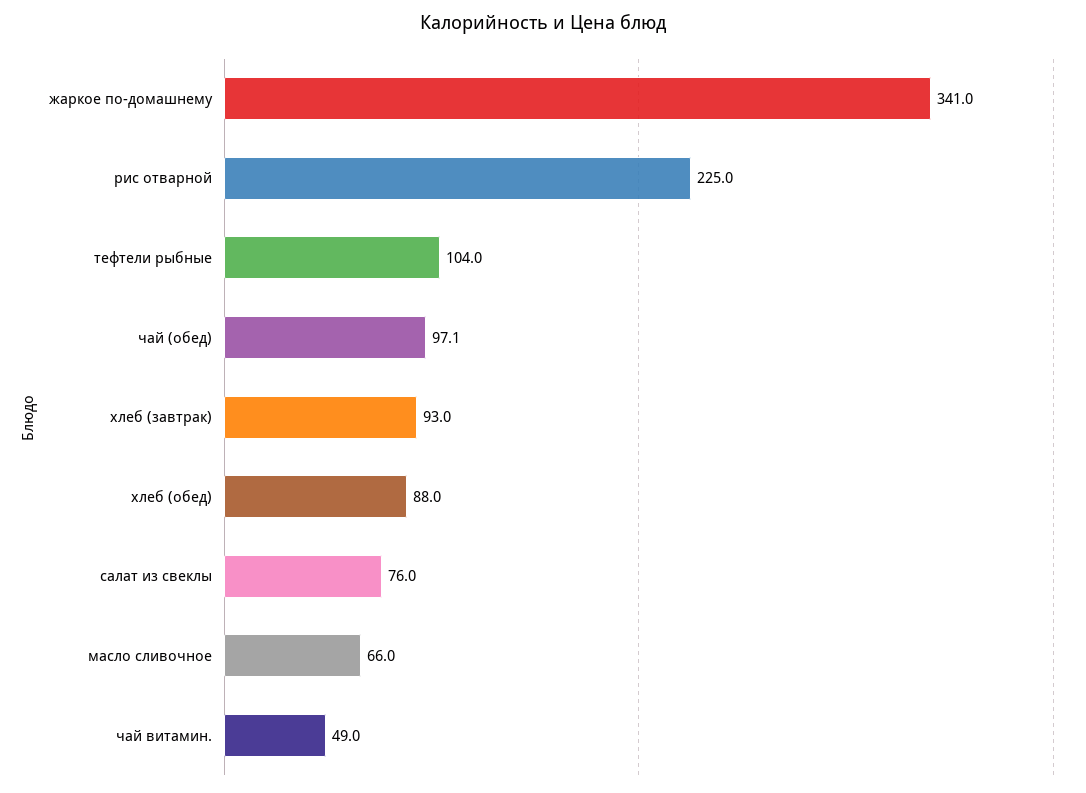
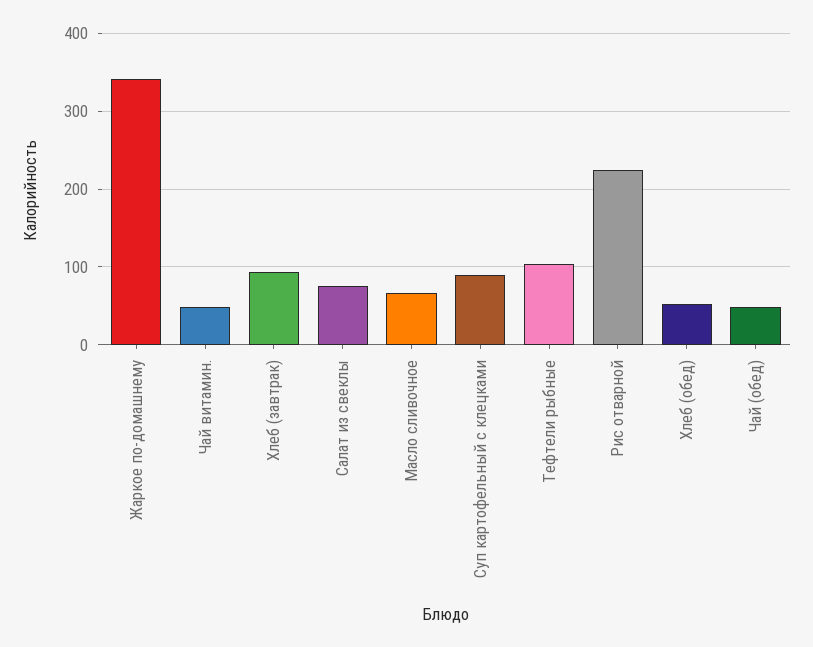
чай (обед): 97.1 -> 50
хлеб (обед): 88 -> 50
Суп картофельный с клецками: none -> 90

